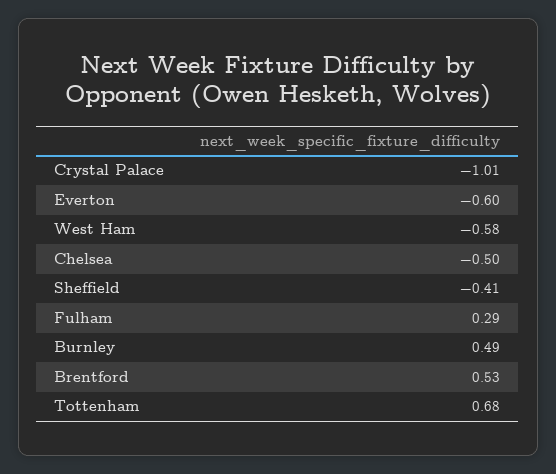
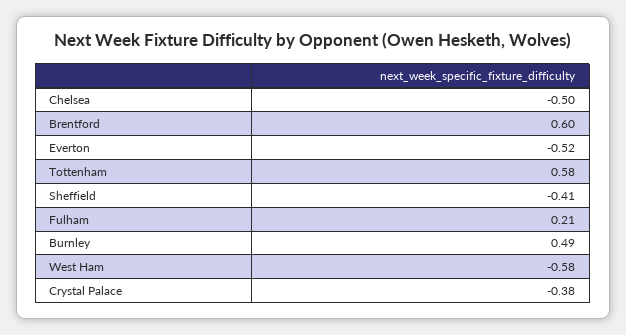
Crystal Palace: -1.01 -> -0.38
Everton: -0.6 -> -0.52
Fulham: 0.29 -> 0.21
Brentford: 0.53 -> 0.6
Tottenham: 0.68 -> 0.58

